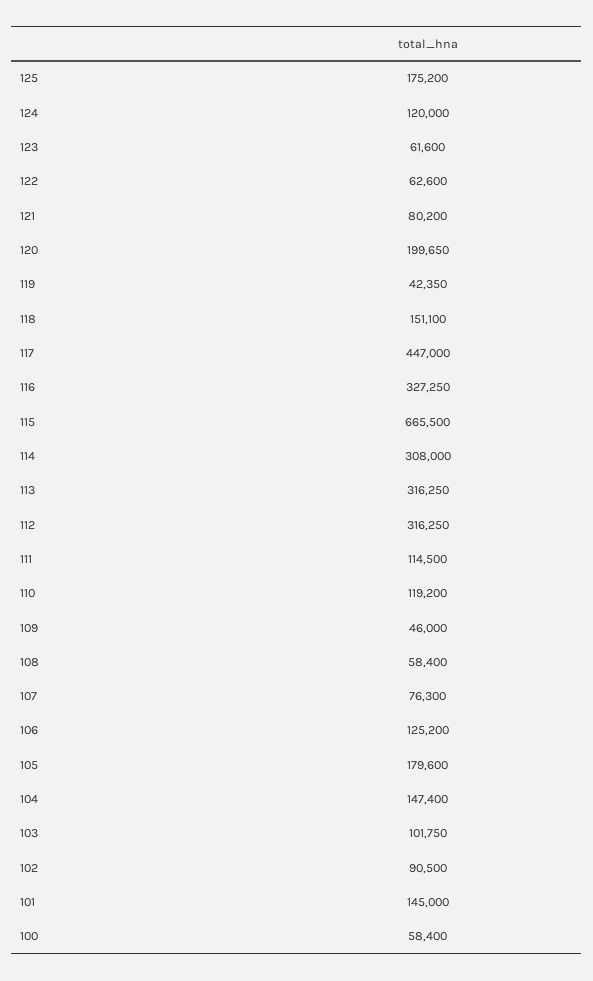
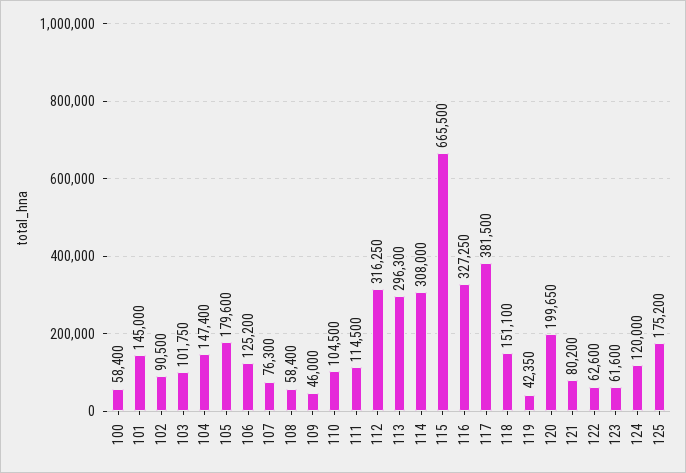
117: 447000 -> 381500
113: 316250 -> 296300
110: 119200 -> 104500

